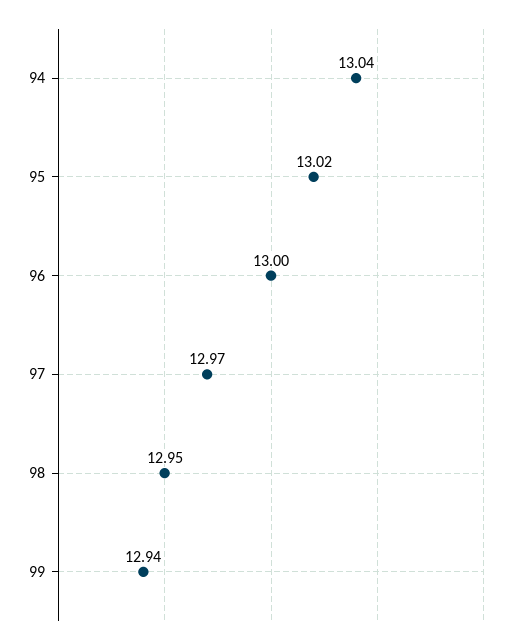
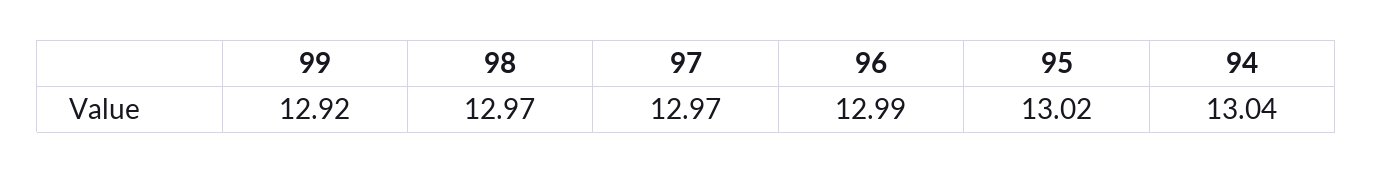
96: 13 -> 12.99
98: 12.95 -> 12.97
99: 12.94 -> 12.92

